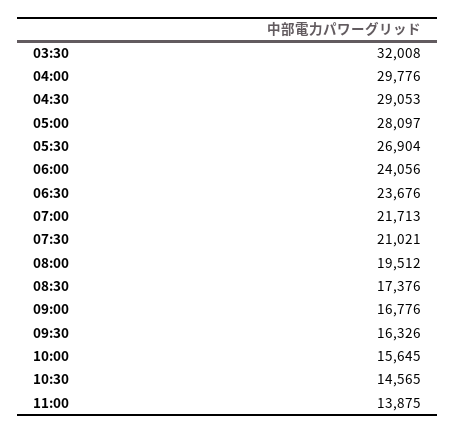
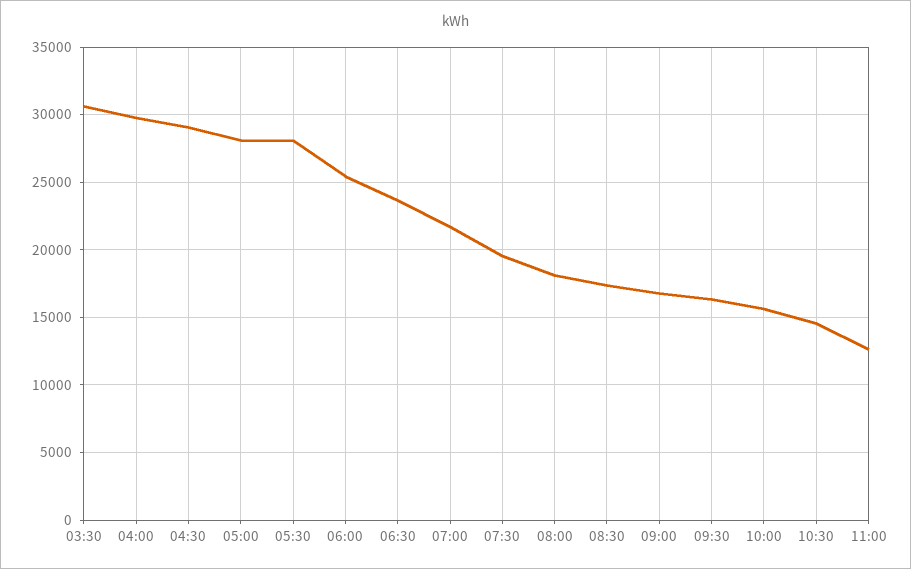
03:30: 32008 -> 30500
05:30: 26904 -> 28000
06:00: 24056 -> 25500
07:30: 21021 -> 19500
08:00: 19512 -> 18000
11:00: 13875 -> 12500

